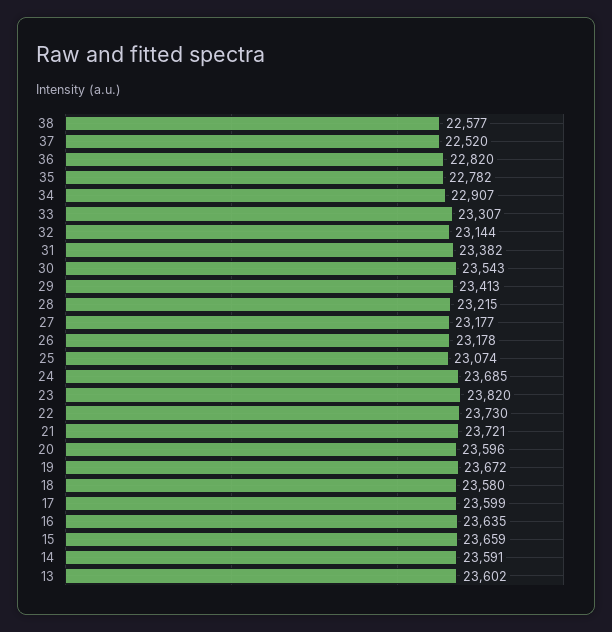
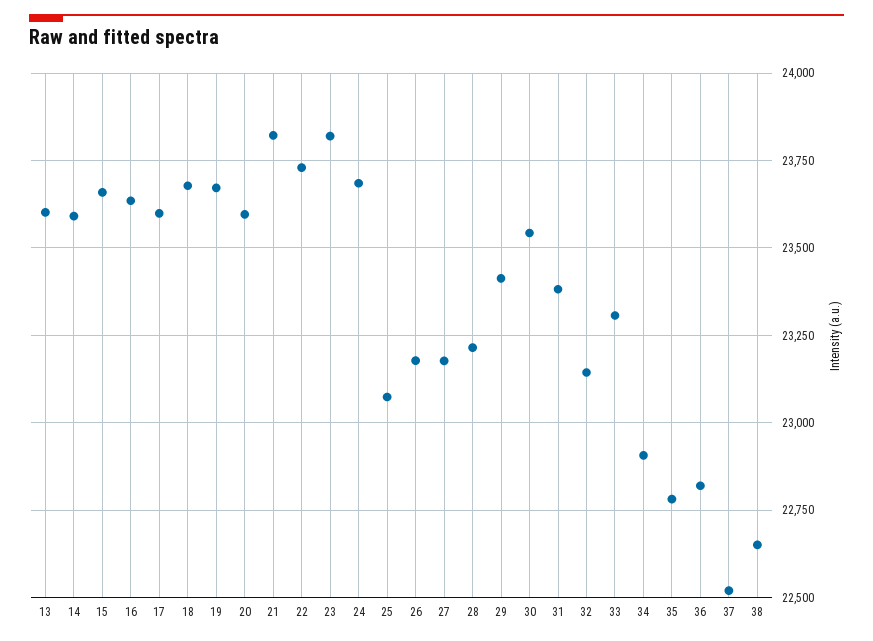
38: 22577 -> 22650
21: 23721 -> 23825
18: 23580 -> 23675

